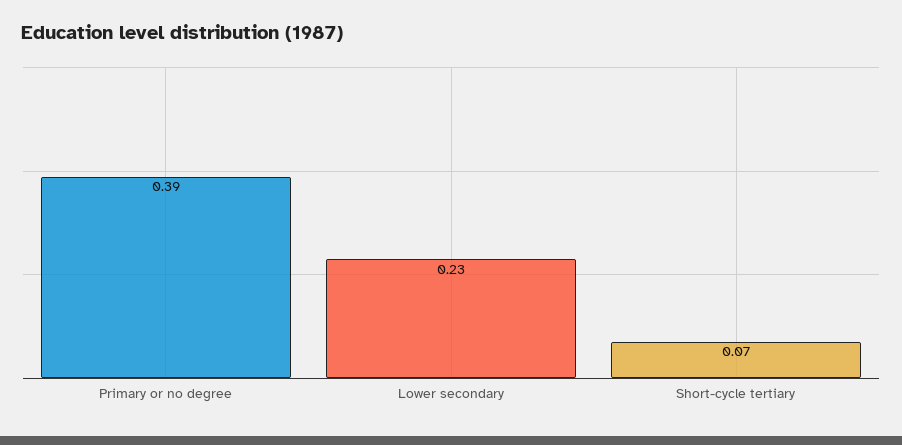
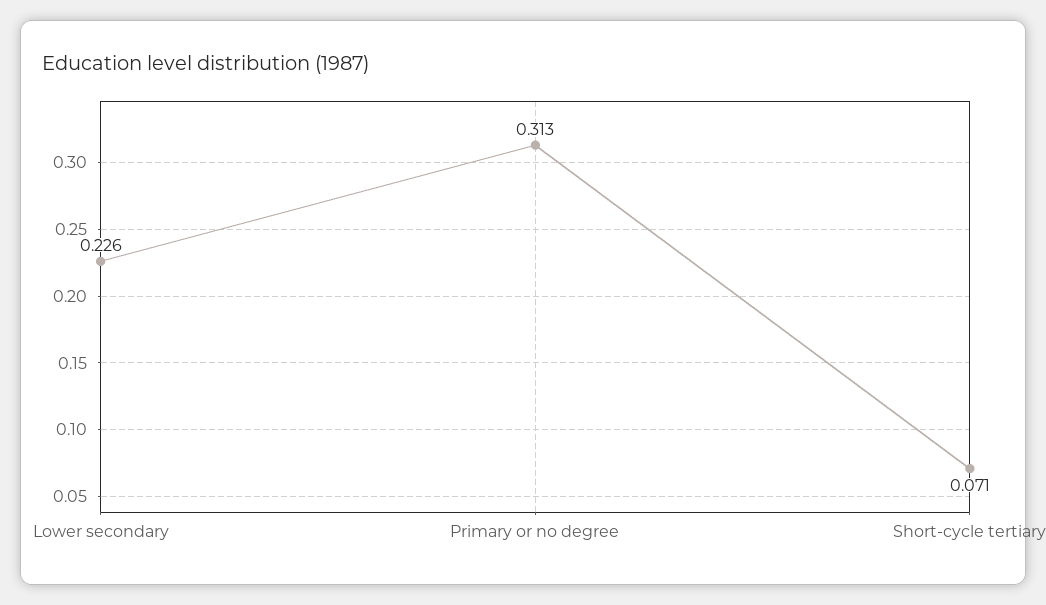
Primary or no degree: 0.39 -> 0.313

